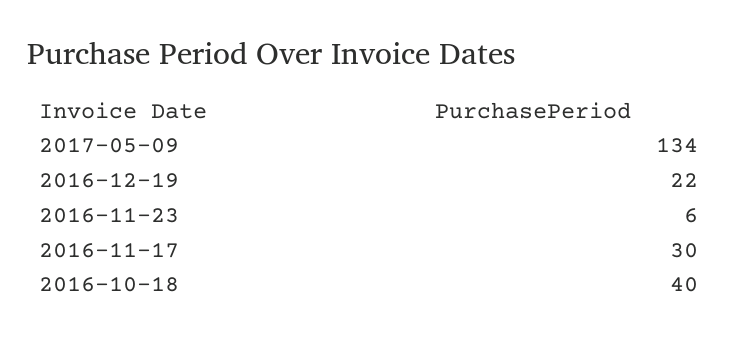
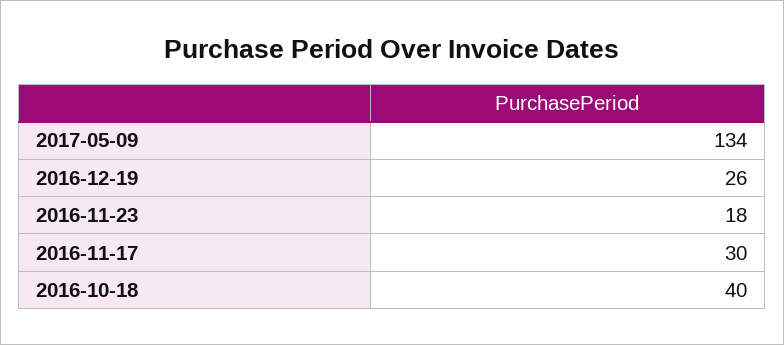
2016-12-19: 22 -> 26
2016-11-23: 6 -> 18

